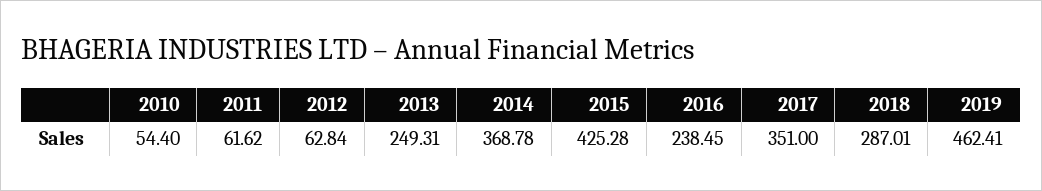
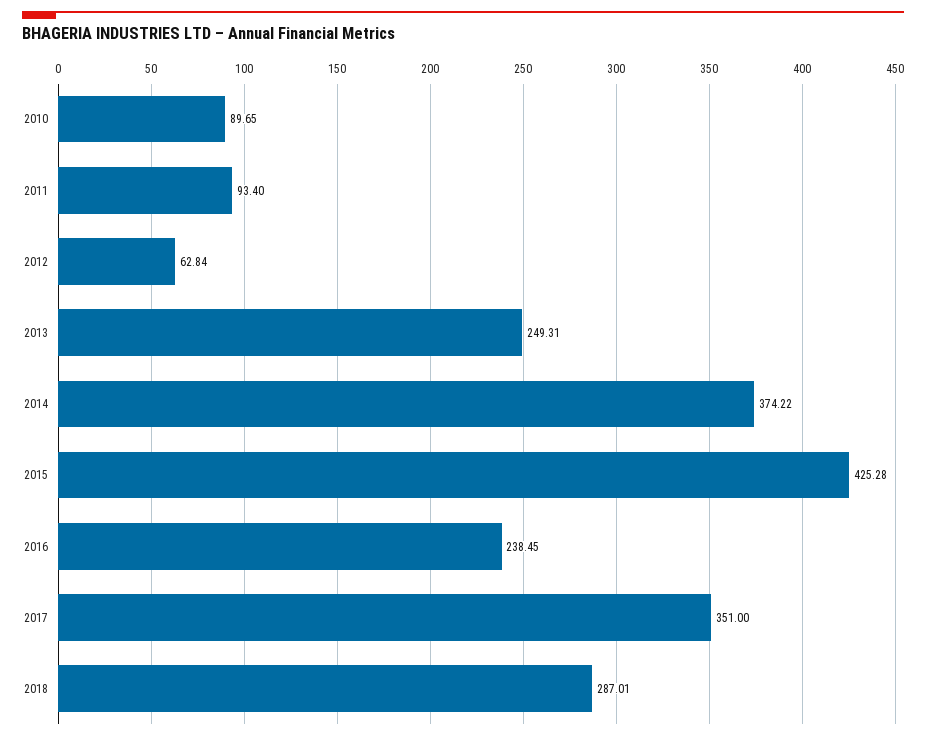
2010: 54.4 -> 89.65
2011: 61.62 -> 93.4
2014: 368.78 -> 374.22
2019: 462.41 -> none

